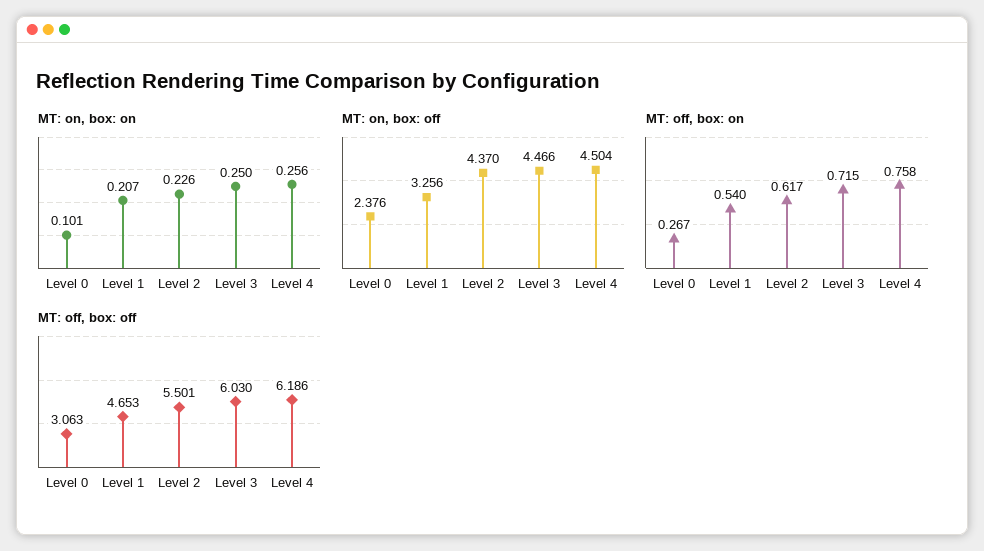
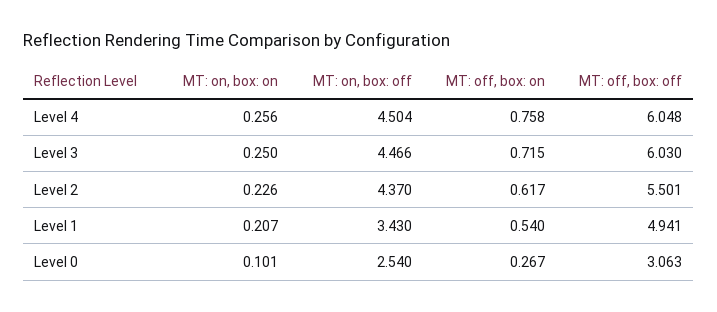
MT: on, box: off, Level 0: 2.376 -> 2.54
MT: on, box: off, Level 1: 3.256 -> 3.43
MT: off, box: off, Level 1: 4.653 -> 4.941
MT: off, box: off, Level 4: 6.186 -> 6.048

